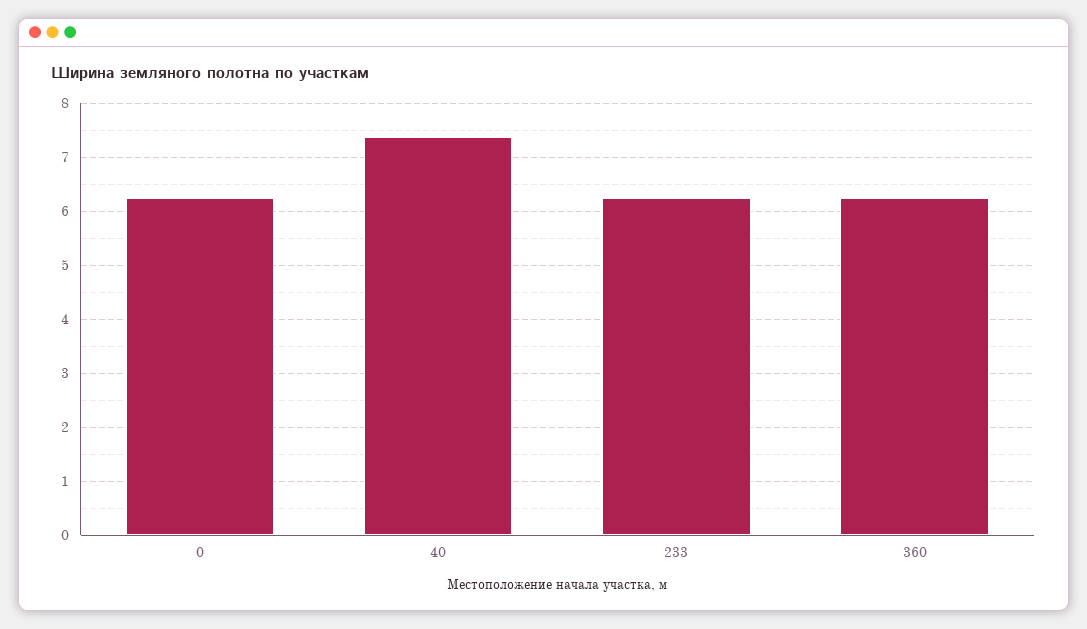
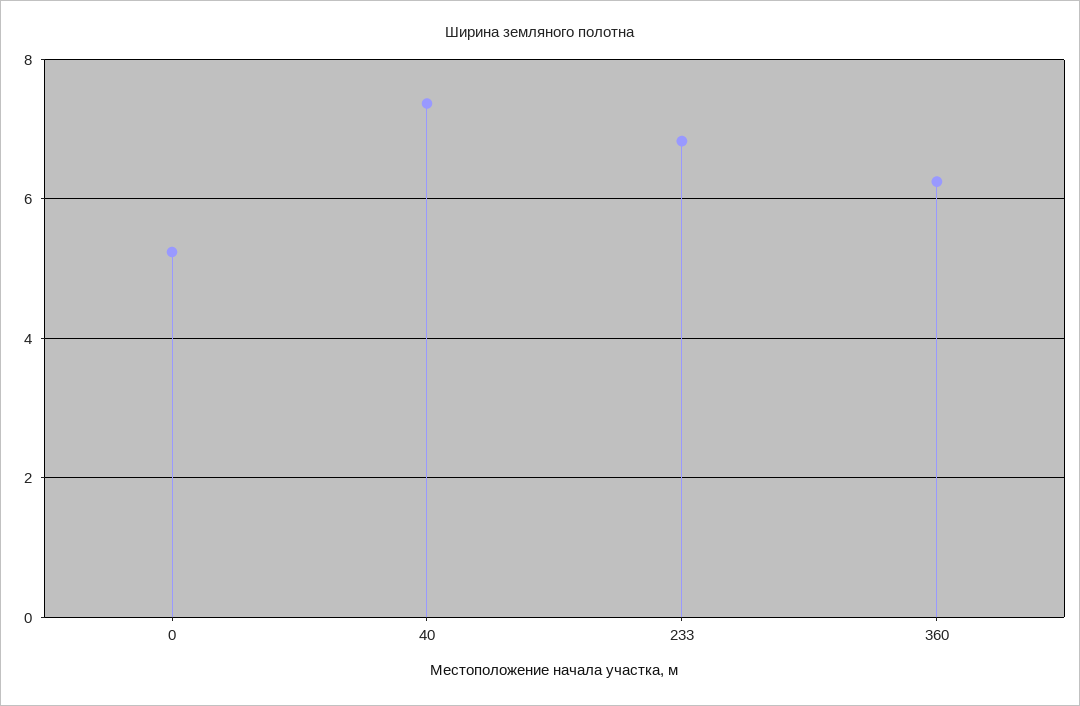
0: 6.2 -> 5.2
233: 6.2 -> 6.8

